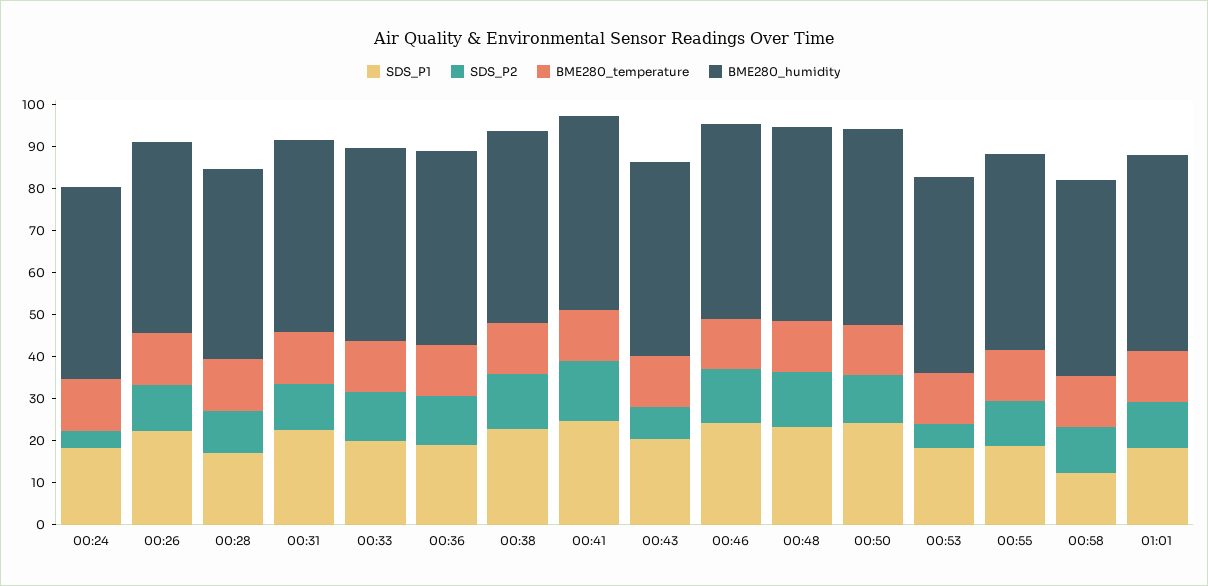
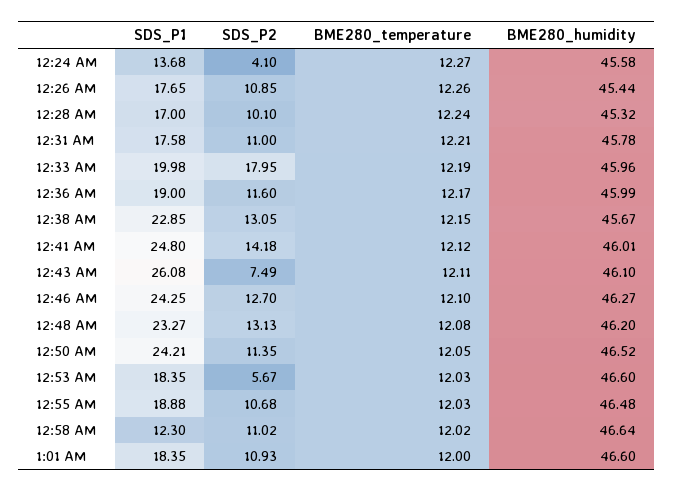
SDS_P1, 00:24: 18 -> 13.68
SDS_P1, 00:26: 22 -> 17.65
SDS_P1, 00:31: 22 -> 17.58
SDS_P2, 00:33: 12 -> 17.95
SDS_P1, 00:43: 20 -> 26.08

